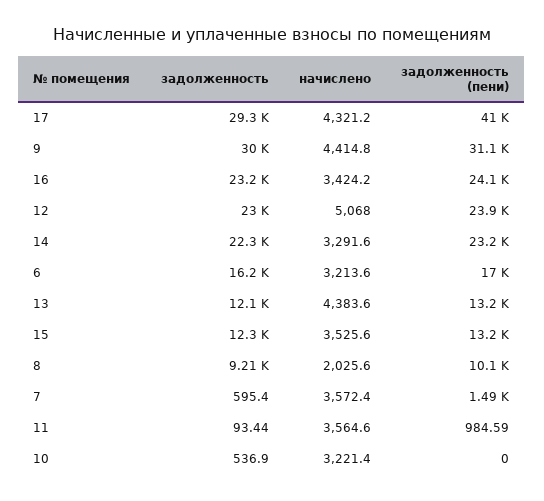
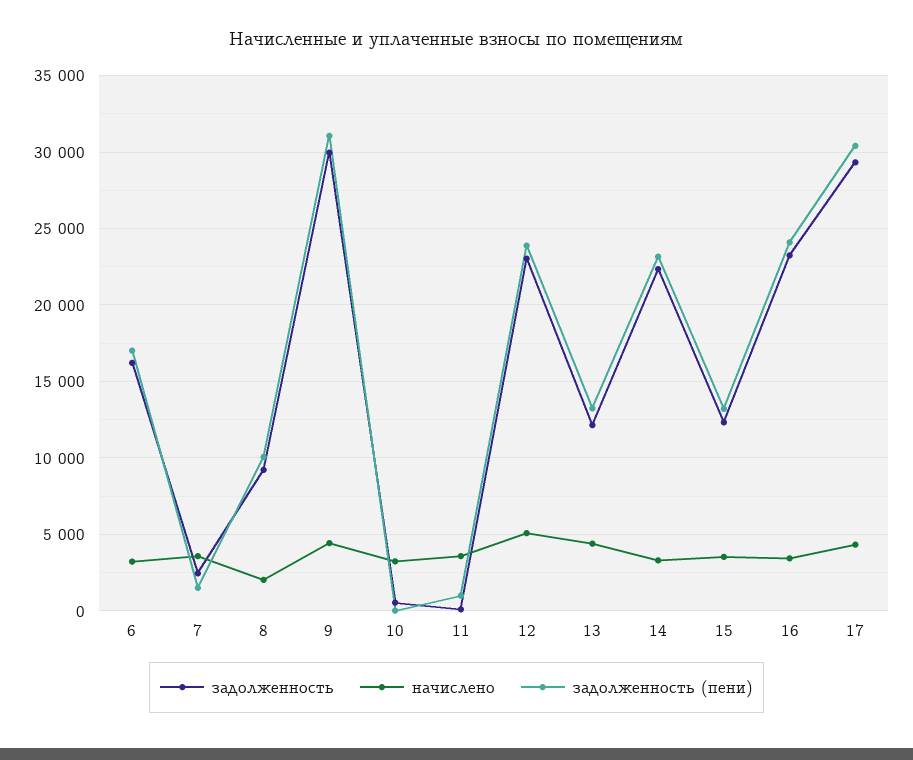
задолженность (пени), 17: 41000 -> 30500
задолженность, 7: 595.4 -> 2500

